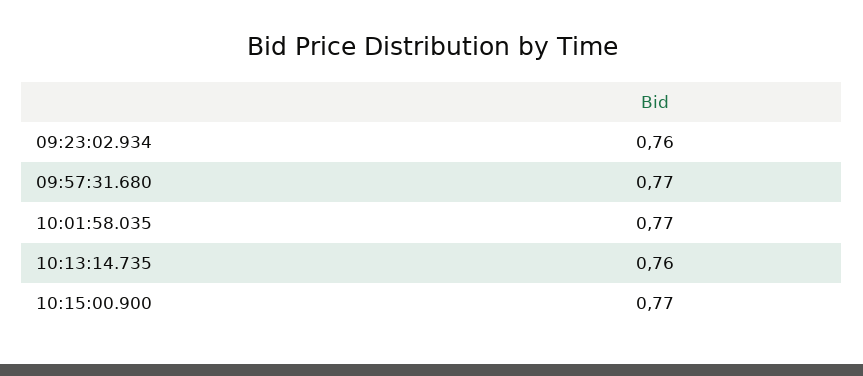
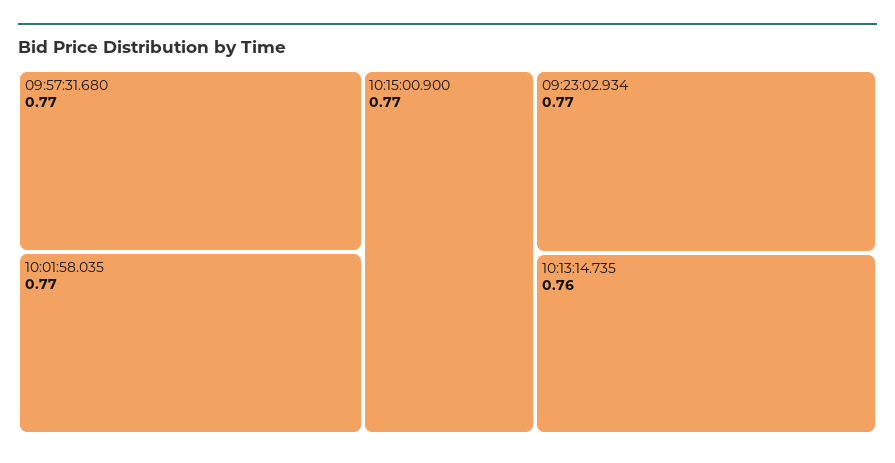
09:23:02.934: 0.76 -> 0.77

